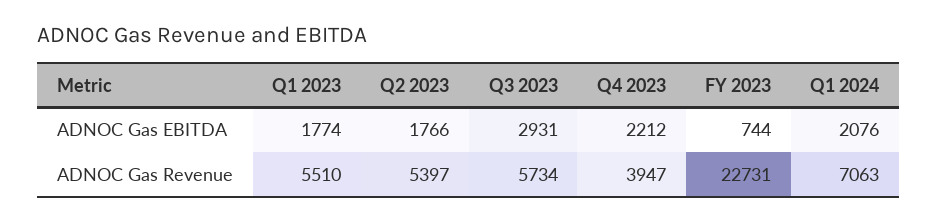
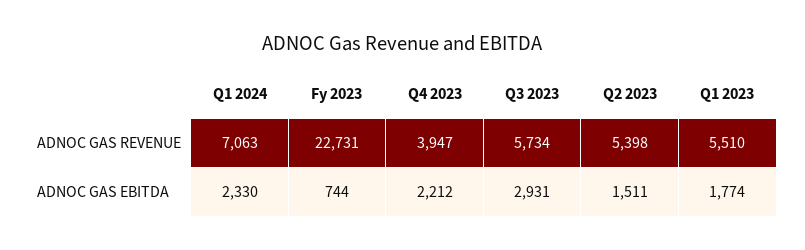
Q2 2023, ADNOC Gas EBITDA: 1766 -> 1511
Q1 2024, ADNOC Gas EBITDA: 2076 -> 2330
Q2 2023, ADNOC Gas Revenue: 5397 -> 5398

